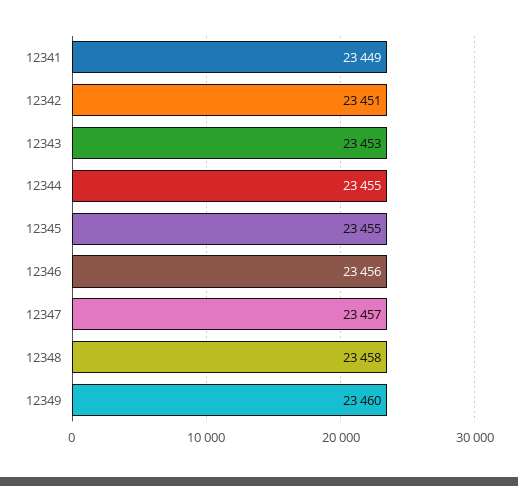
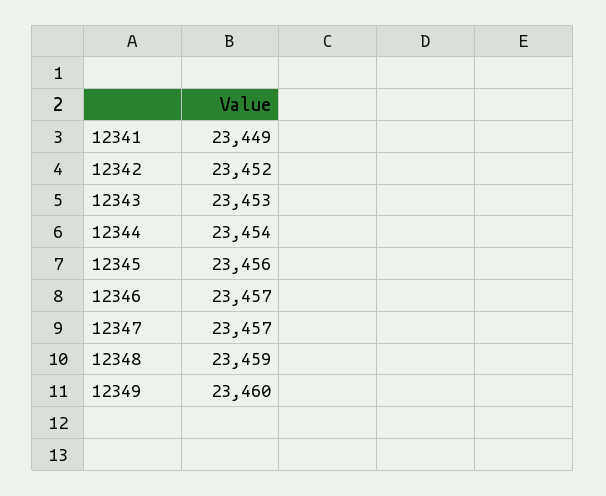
12342: 23451 -> 23452
12344: 23455 -> 23454
12345: 23455 -> 23456
12346: 23456 -> 23457
12348: 23458 -> 23459

